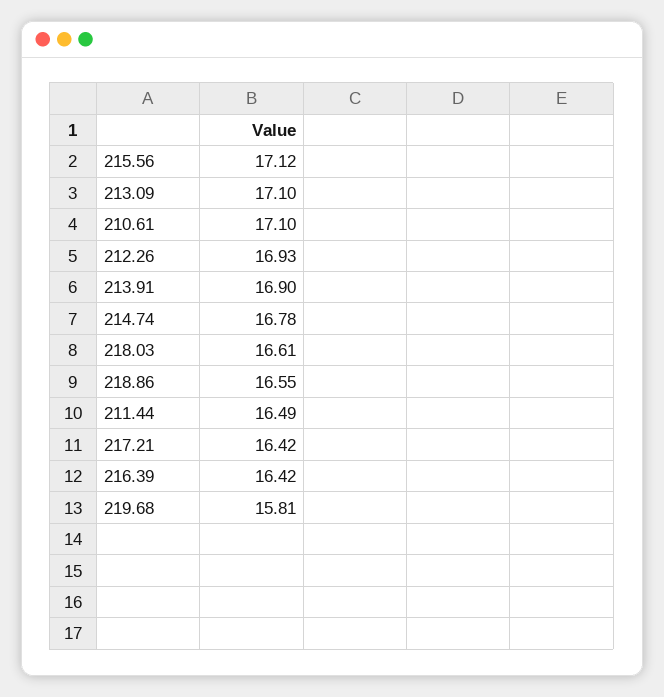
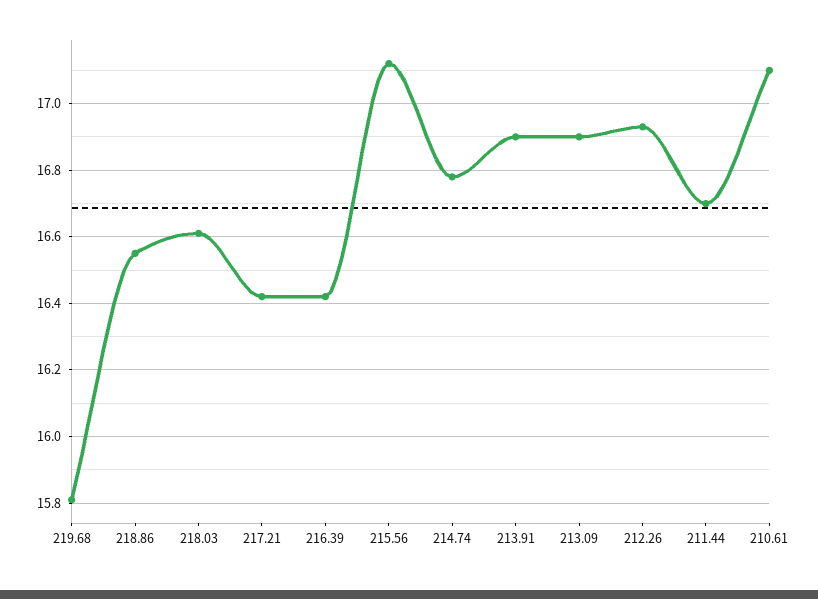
213.09: 17.1 -> 16.9
211.44: 16.49 -> 16.7

